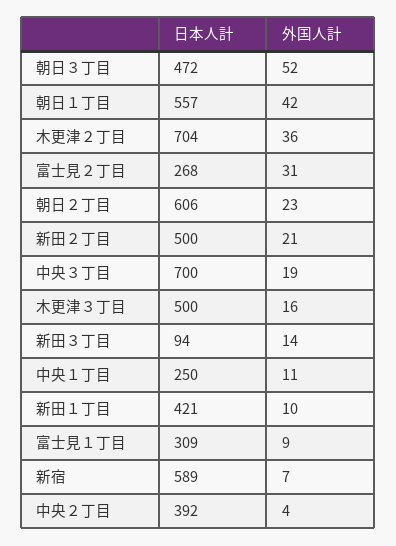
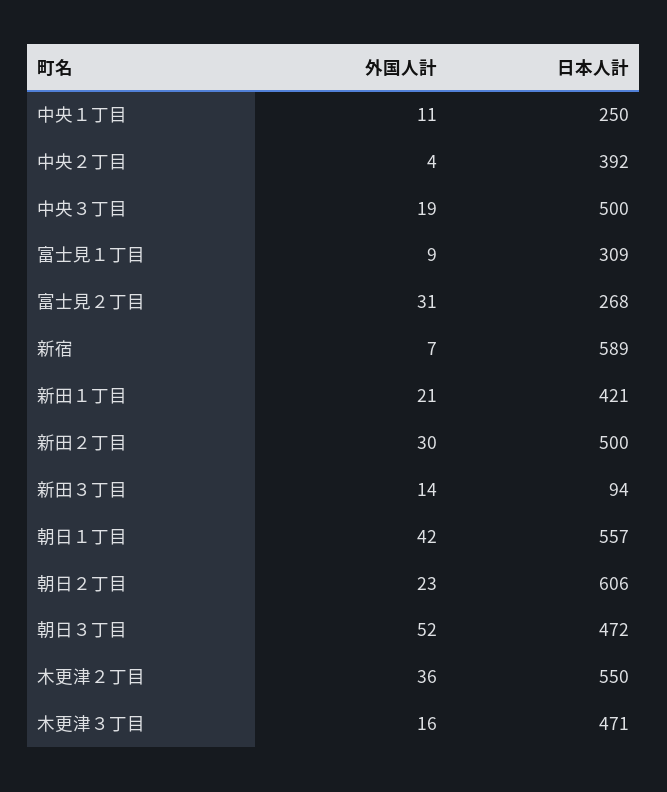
日本人計, 木更津２丁目: 704 -> 550
外国人計, 新田２丁目: 21 -> 30
日本人計, 中央３丁目: 700 -> 500
日本人計, 木更津３丁目: 500 -> 471
外国人計, 新田１丁目: 10 -> 21

